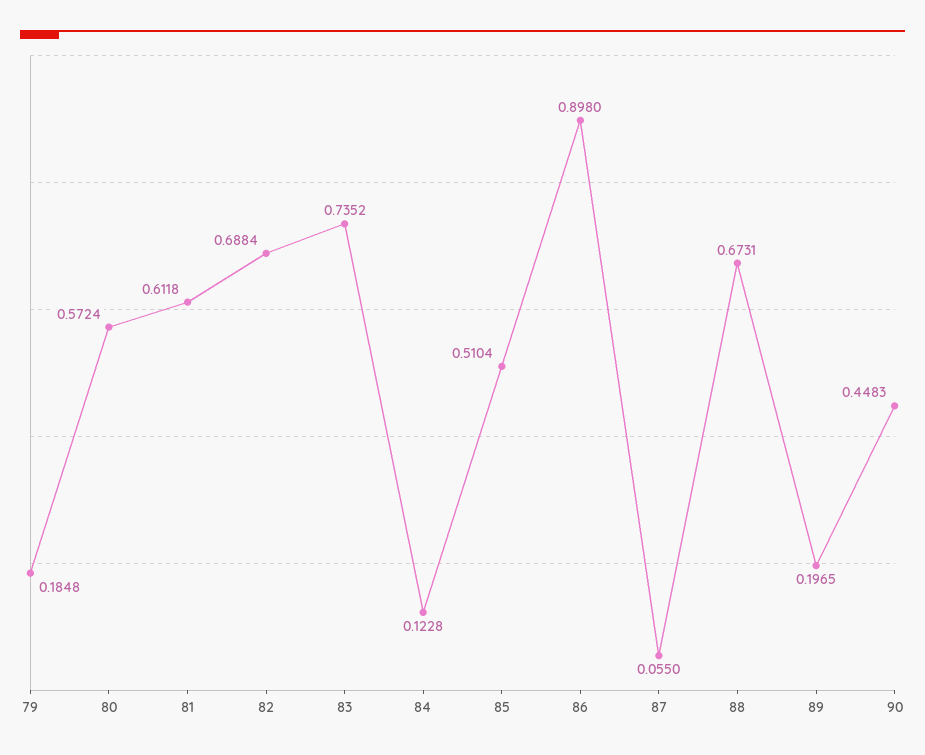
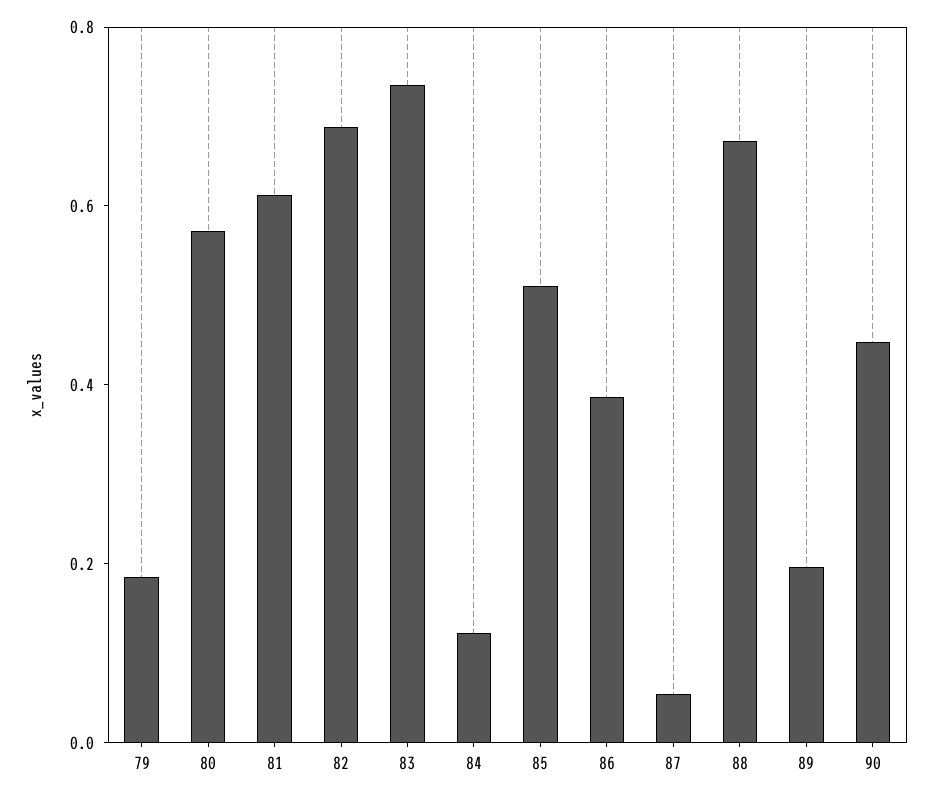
86: 0.898 -> 0.4

